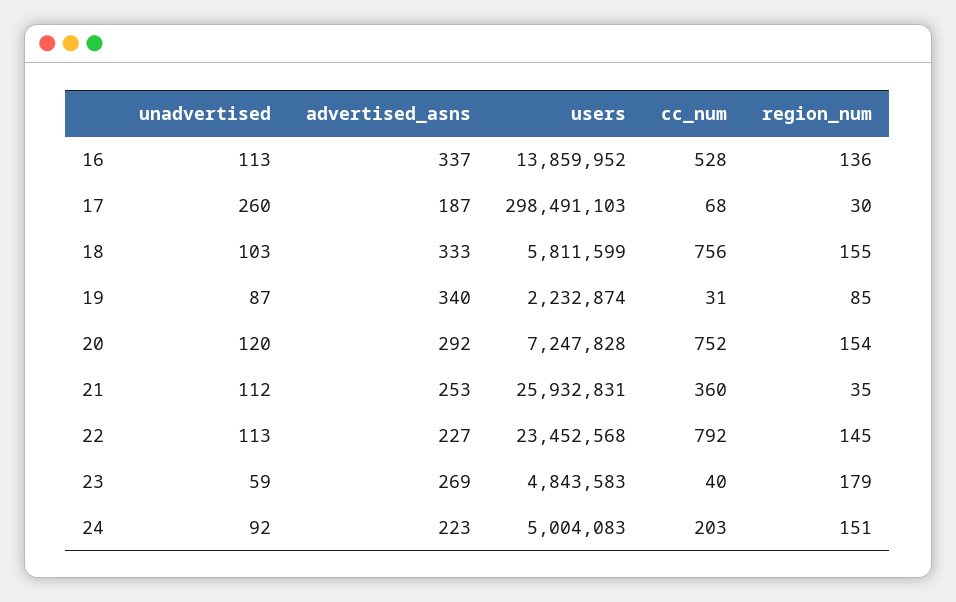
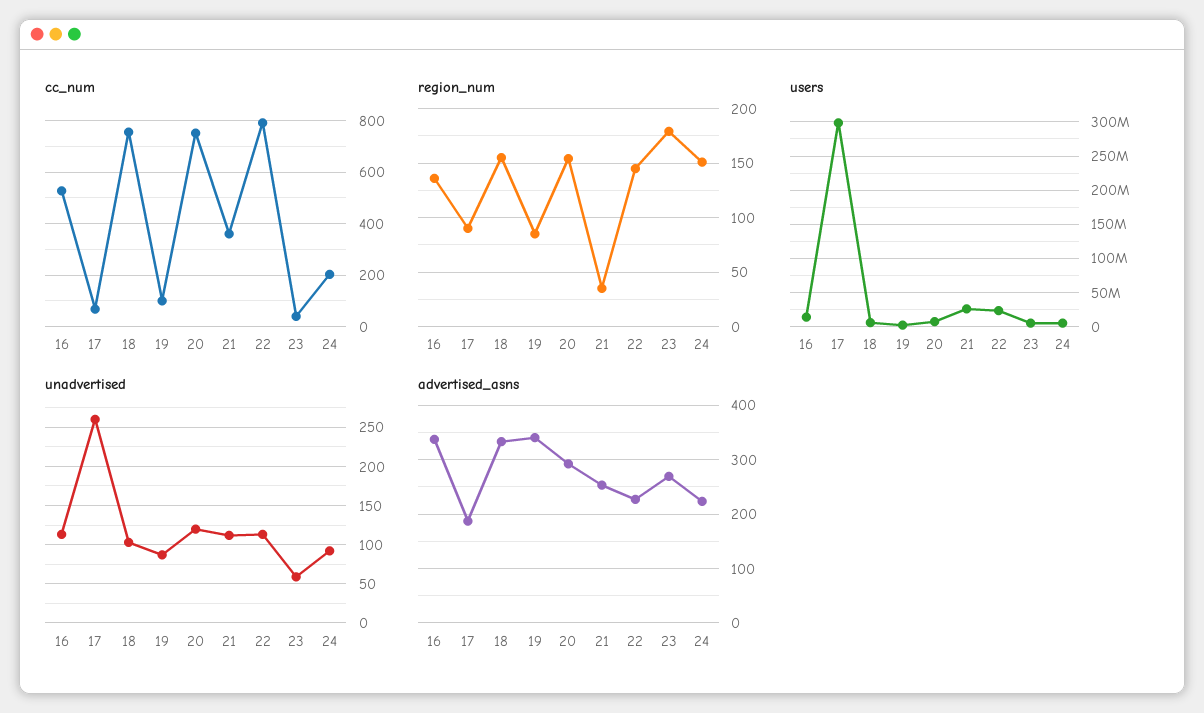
region_num, 17: 30 -> 90
cc_num, 19: 31 -> 100

